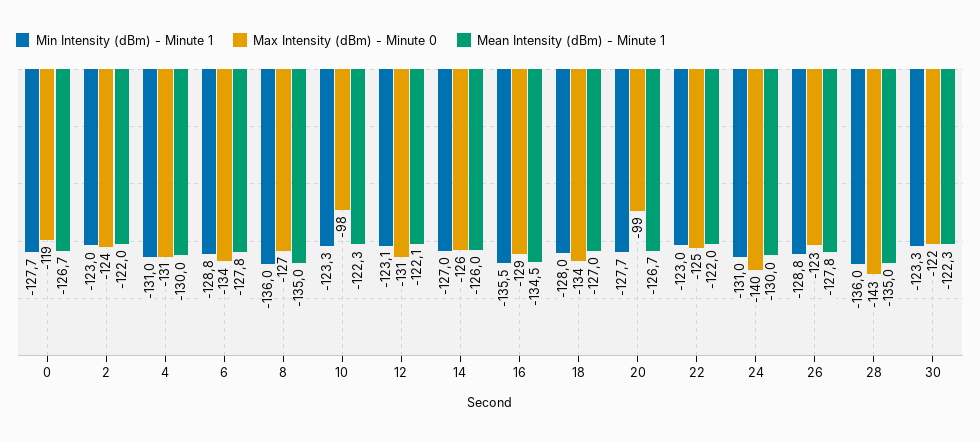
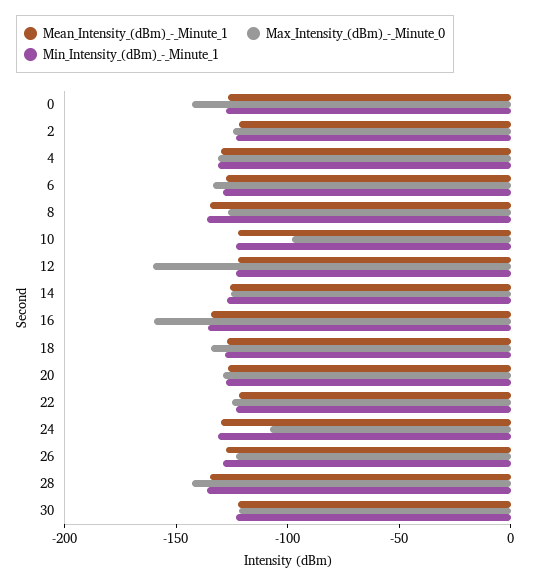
Max Intensity (dBm) - Minute 0, 0: -119 -> -140
Max Intensity (dBm) - Minute 0, 12: -131 -> -160
Max Intensity (dBm) - Minute 0, 16: -129 -> -160
Max Intensity (dBm) - Minute 0, 20: -99 -> -130
Max Intensity (dBm) - Minute 0, 24: -140 -> -110

